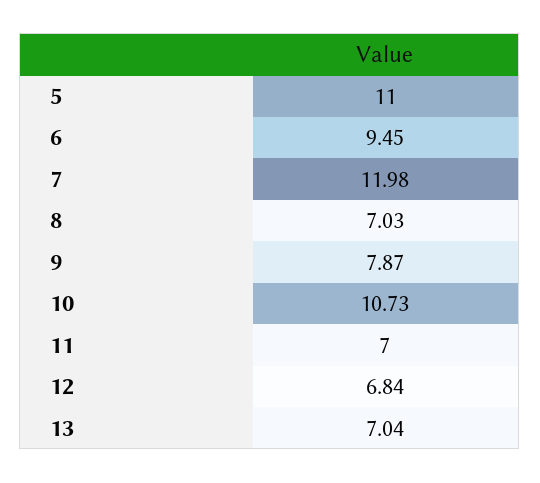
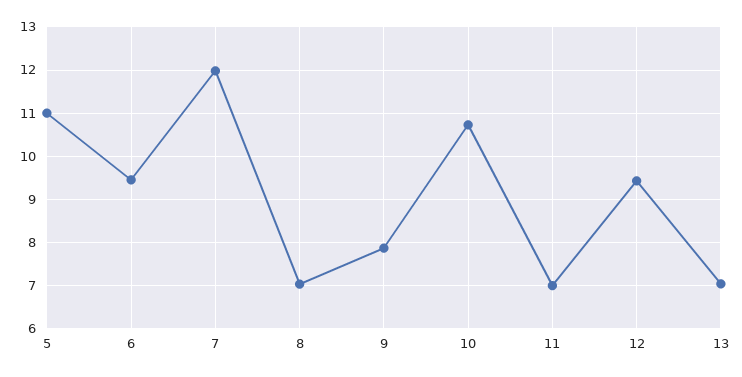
12: 6.84 -> 9.4

